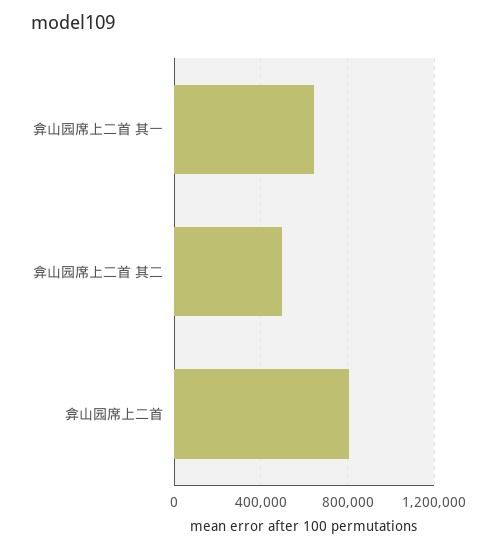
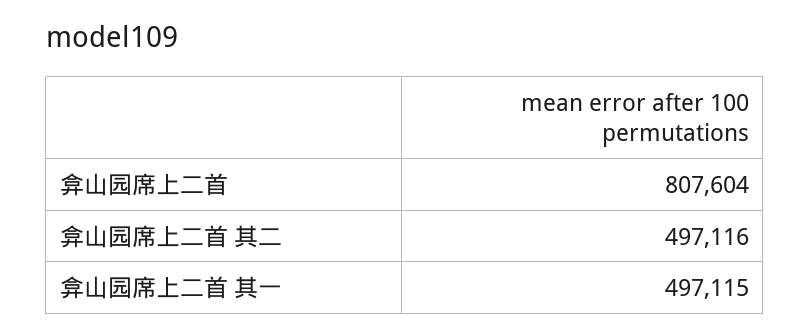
弇山园席上二首 其一: 650000 -> 497115

